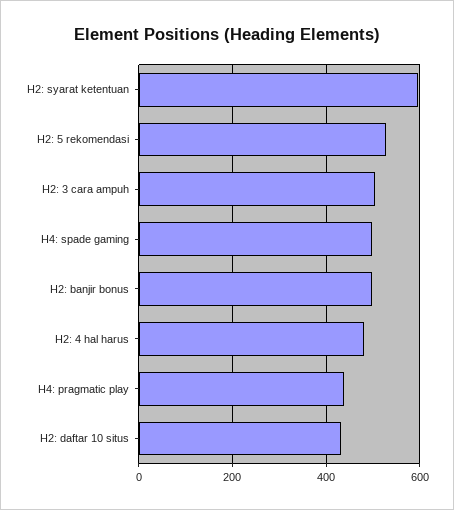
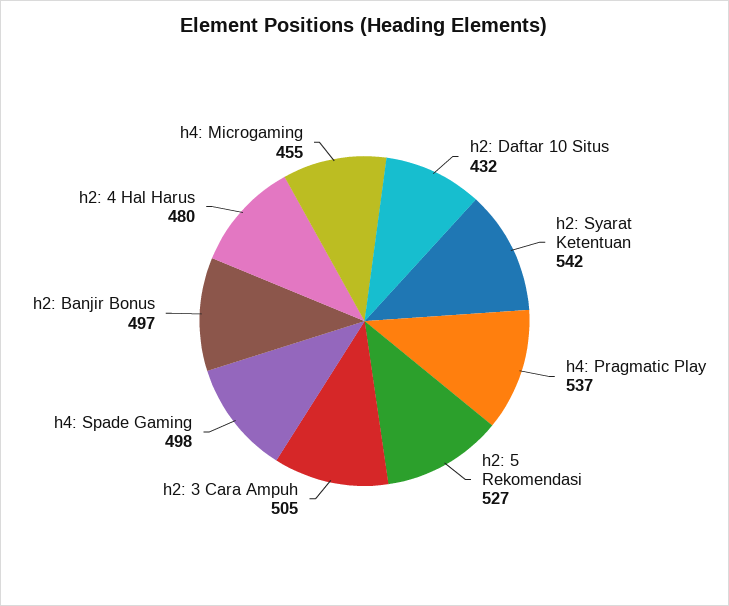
H2: syarat ketentuan: 600 -> 542
H4: pragmatic play: 440 -> 537
h4: Microgaming: none -> 455

